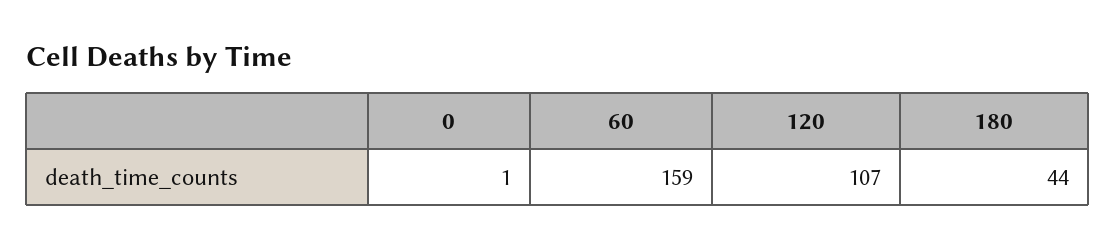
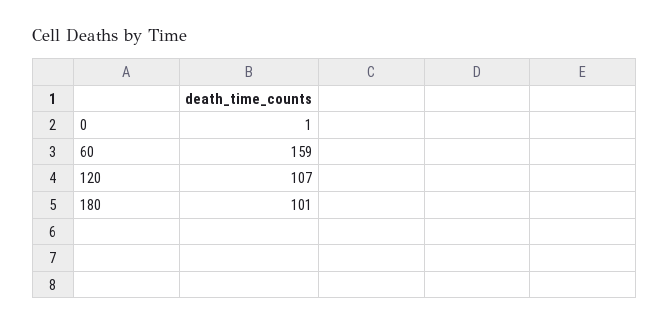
180: 44 -> 101

